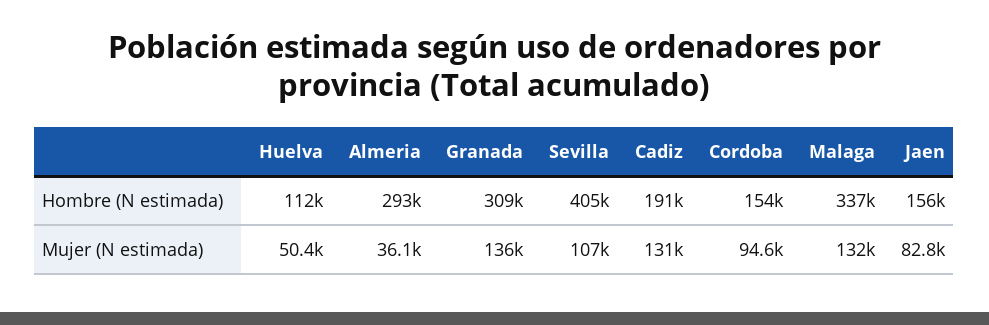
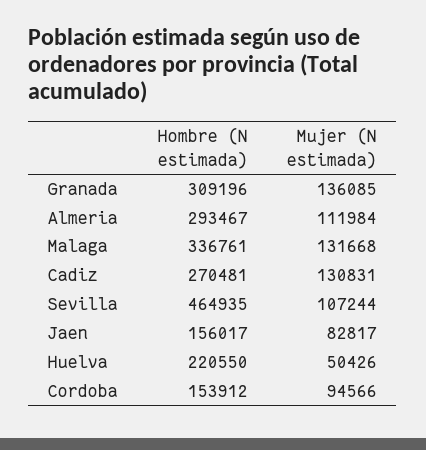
Huelva, Hombre (N estimada): 112000 -> 220550
Sevilla, Hombre (N estimada): 405000 -> 464935
Cadiz, Hombre (N estimada): 191000 -> 270481
Almeria, Mujer (N estimada): 36100 -> 111984

